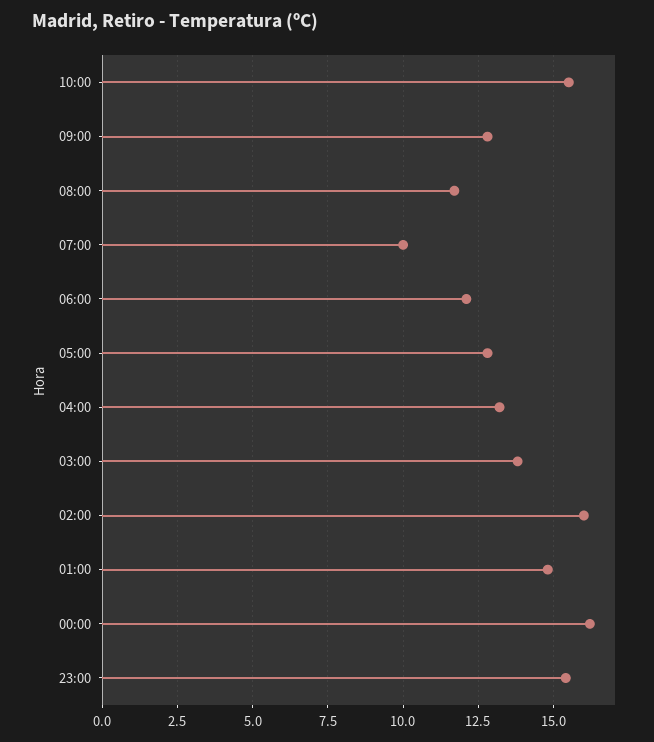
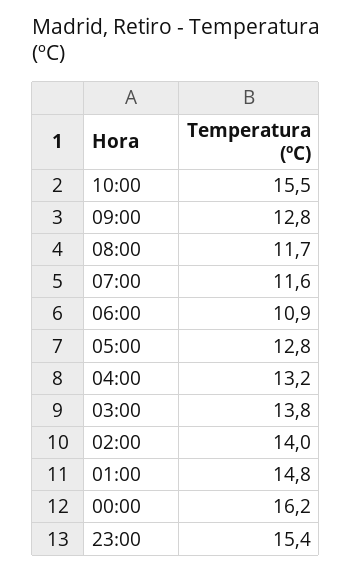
07:00: 10 -> 11.6
06:00: 12 -> 10.9
02:00: 16 -> 14

